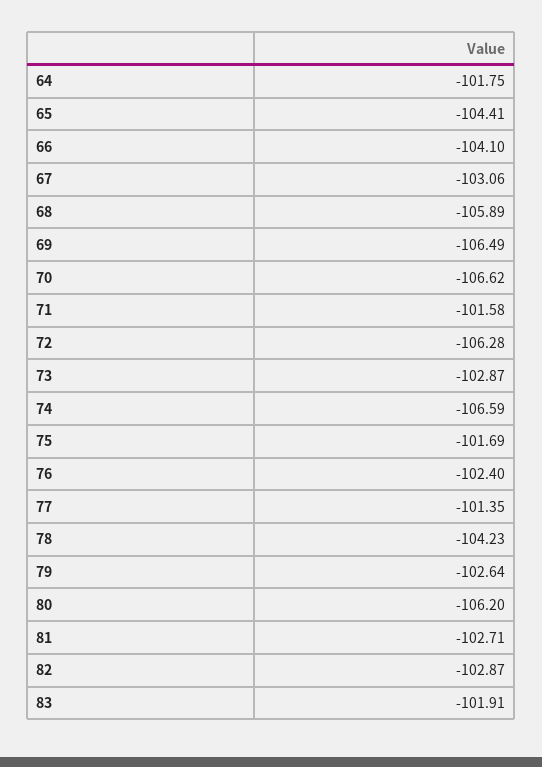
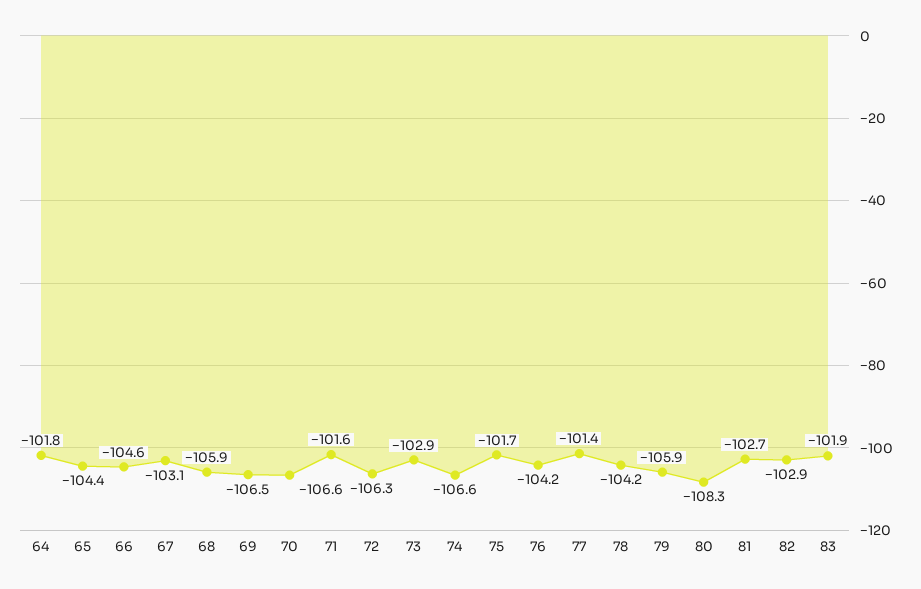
66: -104.1 -> -104.6
76: -102.4 -> -104.2
79: -102.64 -> -105.9
80: -106.2 -> -108.3

